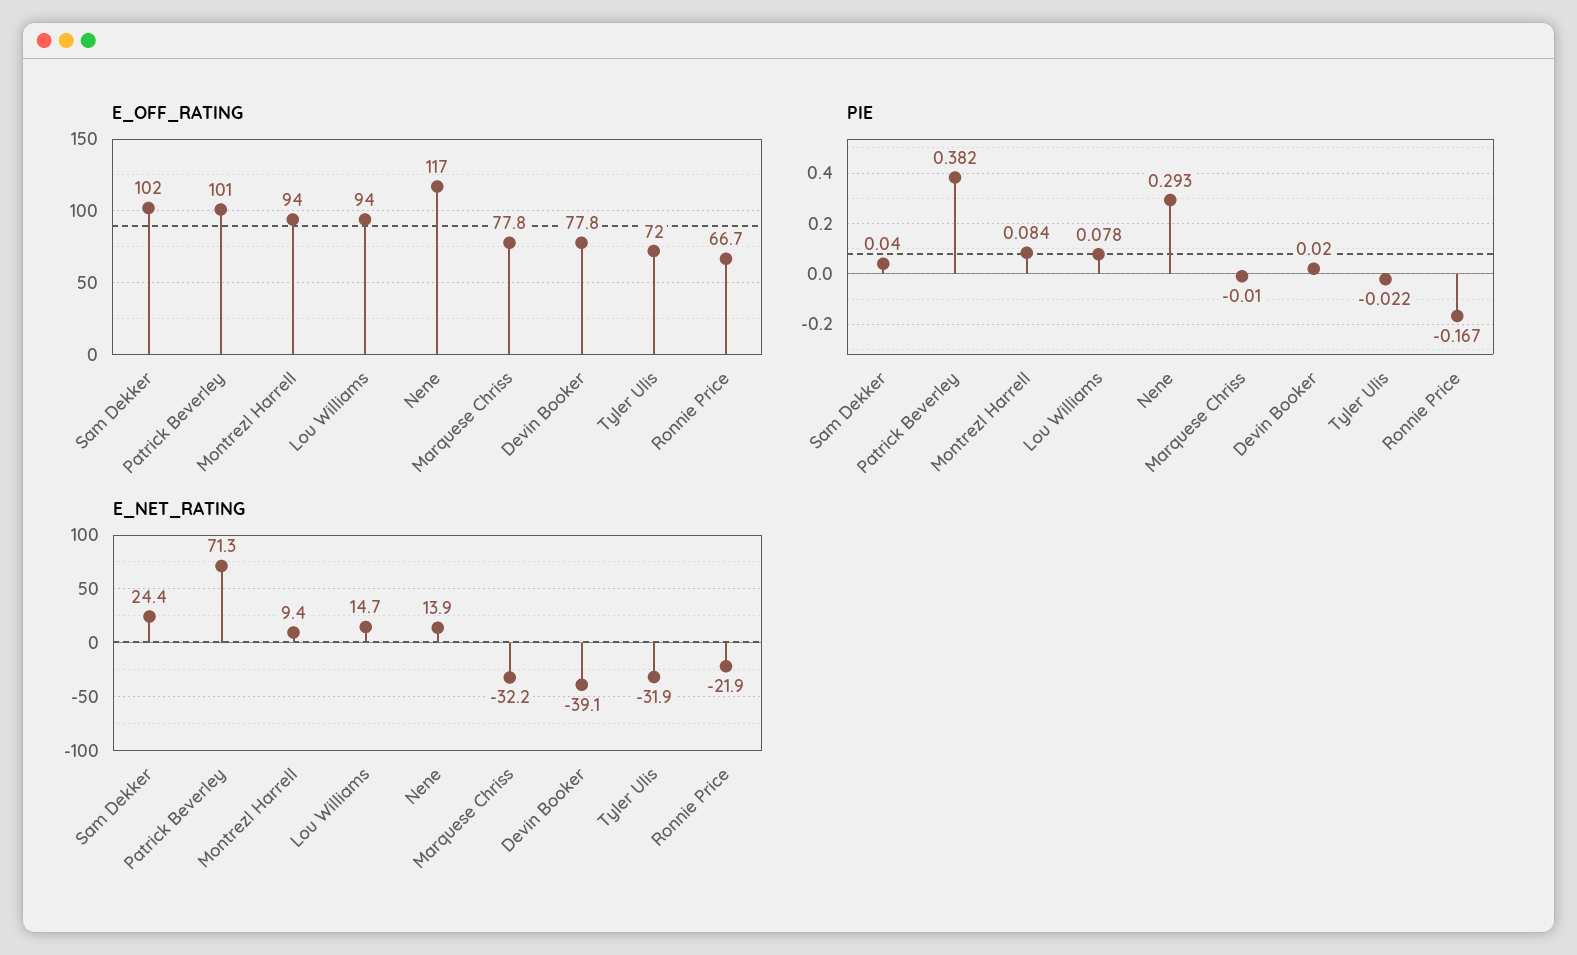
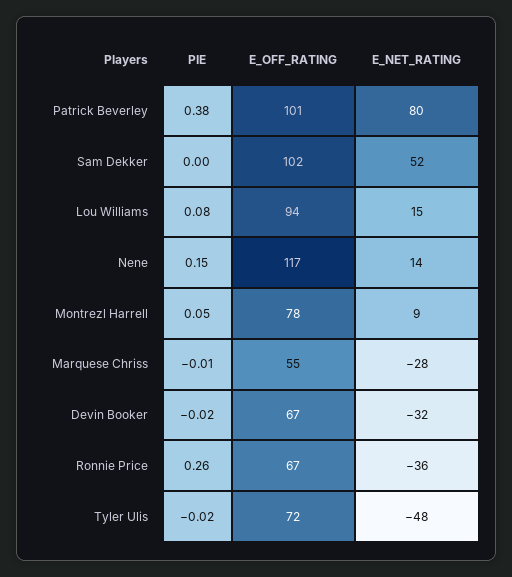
E_OFF_RATING, Montrezl Harrell: 94 -> 78
E_OFF_RATING, Marquese Chriss: 77.8 -> 55
E_OFF_RATING, Devin Booker: 77.8 -> 67
PIE, Sam Dekker: 0.04 -> 0
PIE, Montrezl Harrell: 0.084 -> 0.05
PIE, Nene: 0.293 -> 0.15
PIE, Devin Booker: 0.02 -> -0.02
PIE, Ronnie Price: -0.167 -> 0.26
E_NET_RATING, Sam Dekker: 24.4 -> 52
E_NET_RATING, Patrick Beverley: 71.3 -> 80
E_NET_RATING, Marquese Chriss: -32.2 -> -28
E_NET_RATING, Devin Booker: -39.1 -> -32
E_NET_RATING, Tyler Ulis: -31.9 -> -48
E_NET_RATING, Ronnie Price: -21.9 -> -36

